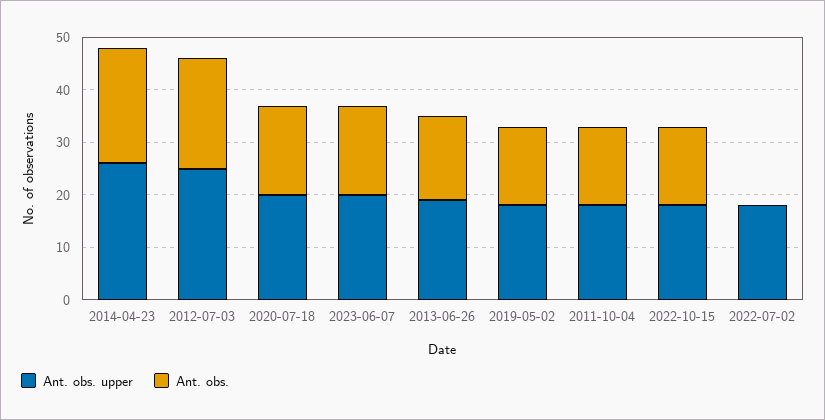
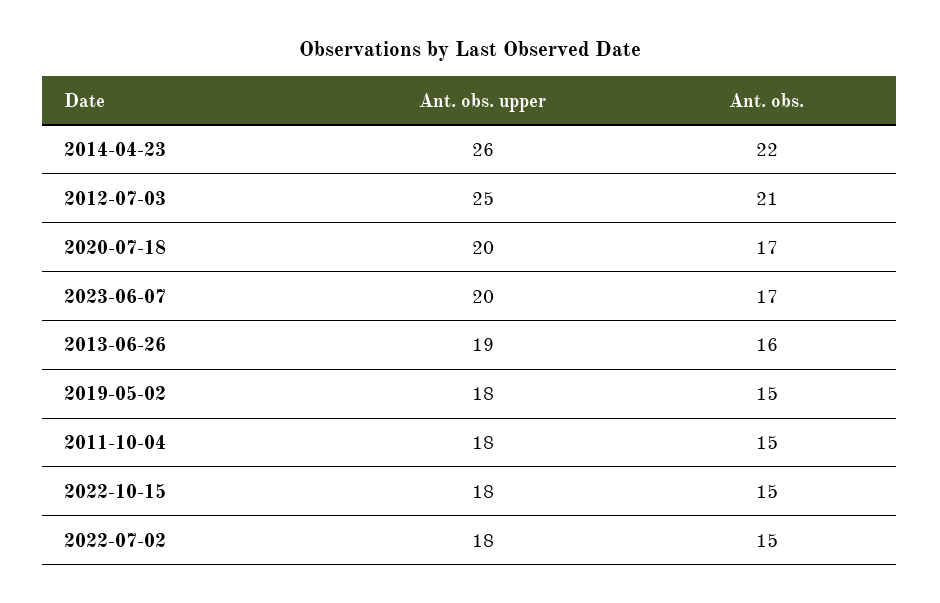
Ant. obs., 2022-07-02: 0 -> 15

